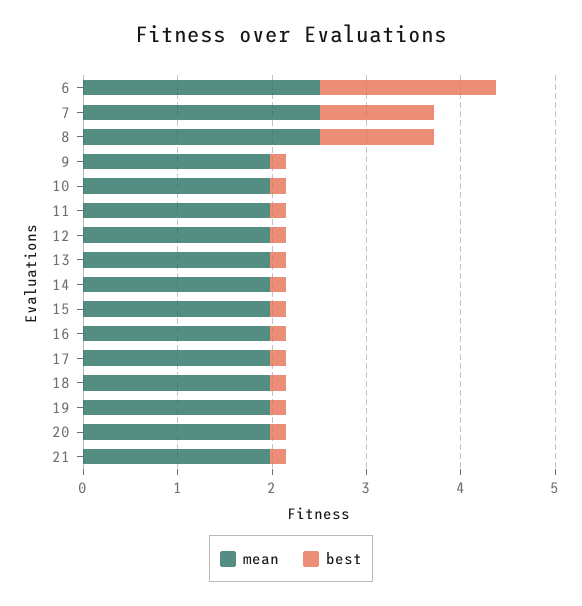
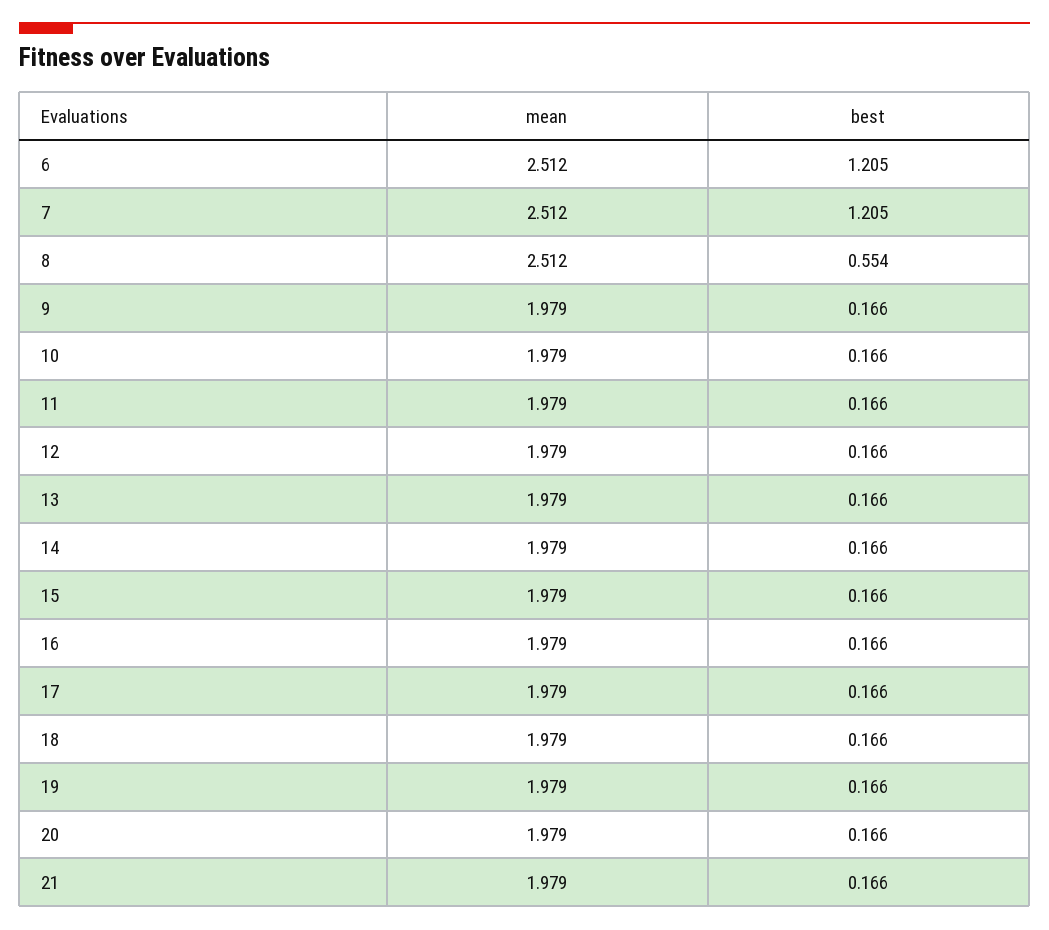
best, 6: 1.8 -> 1.205
best, 8: 1.2 -> 0.554

